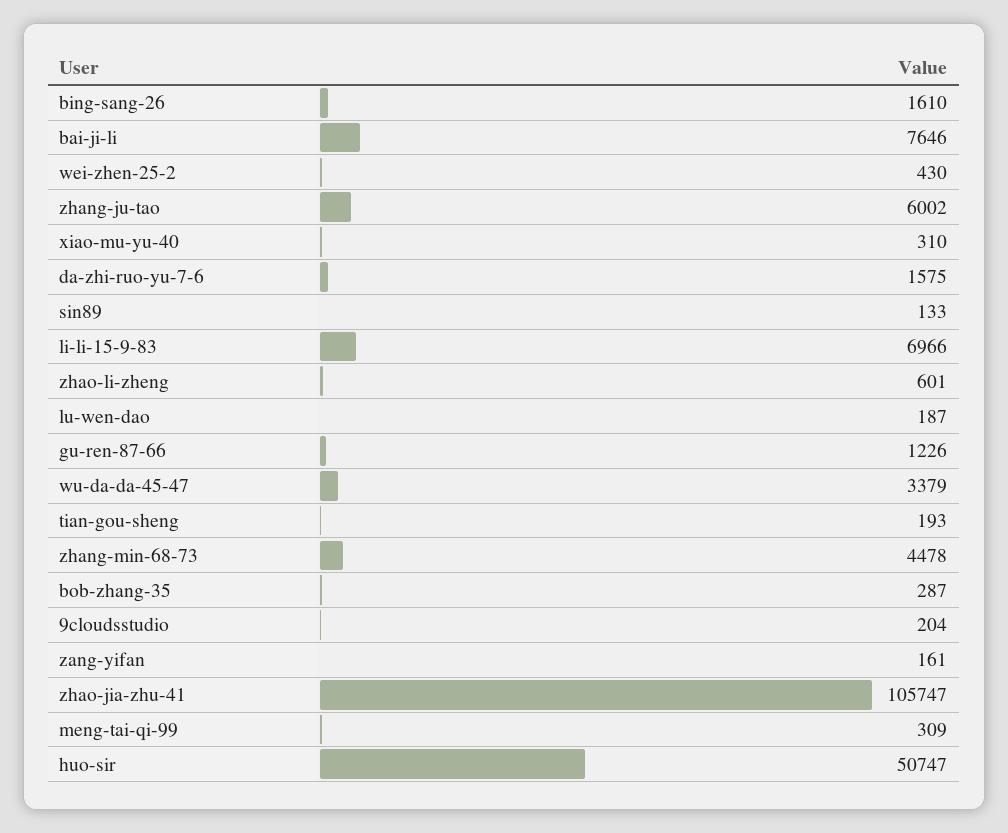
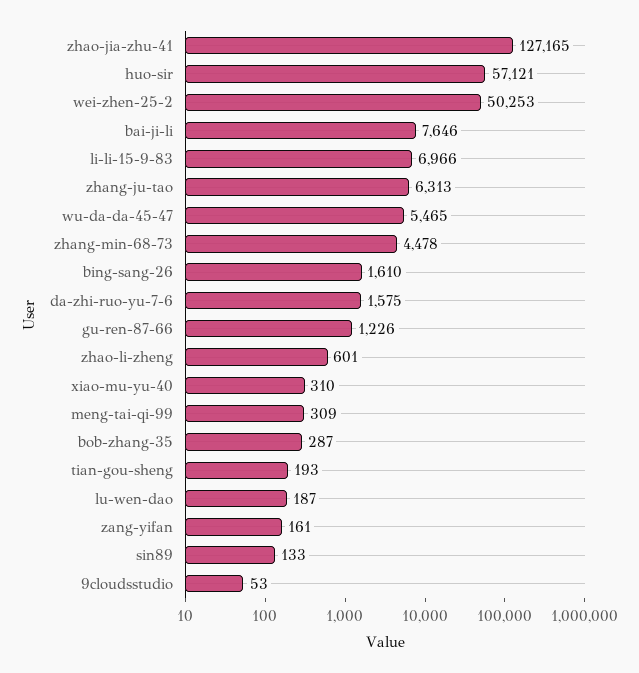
wei-zhen-25-2: 430 -> 50253
zhang-ju-tao: 6002 -> 6313
wu-da-da-45-47: 3379 -> 5465
9cloudsstudio: 204 -> 53
zhao-jia-zhu-41: 105747 -> 127165
huo-sir: 50747 -> 57121

